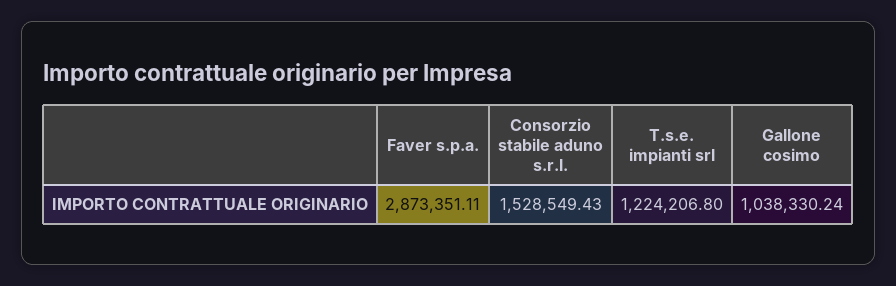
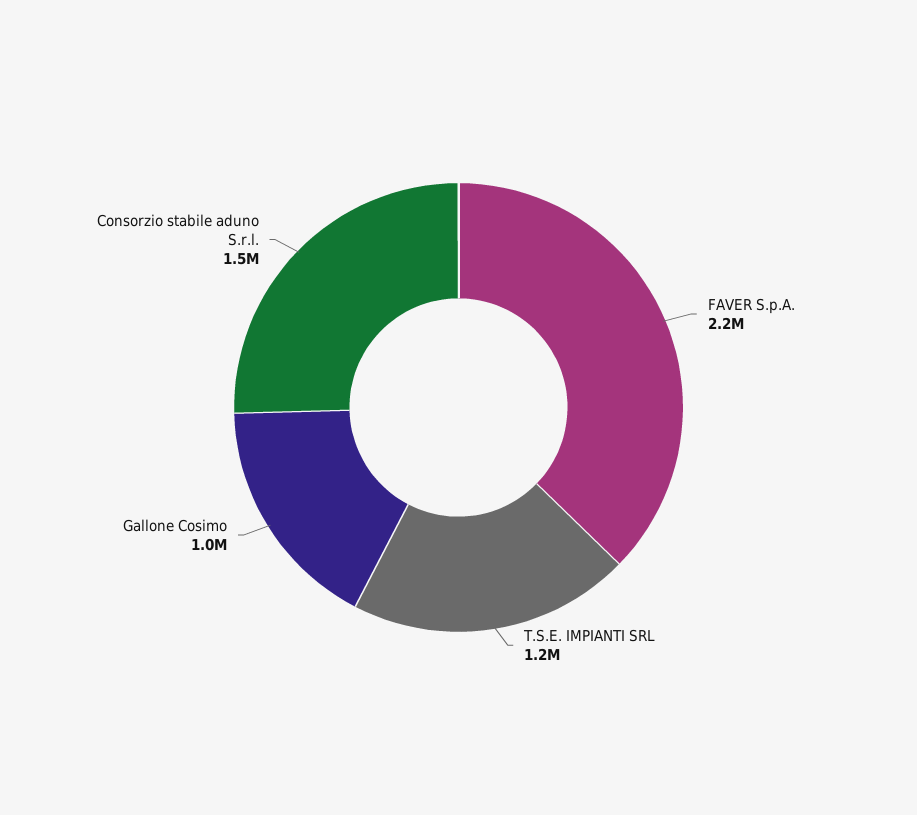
Faver s.p.a.: 2873351.11 -> 2200000

